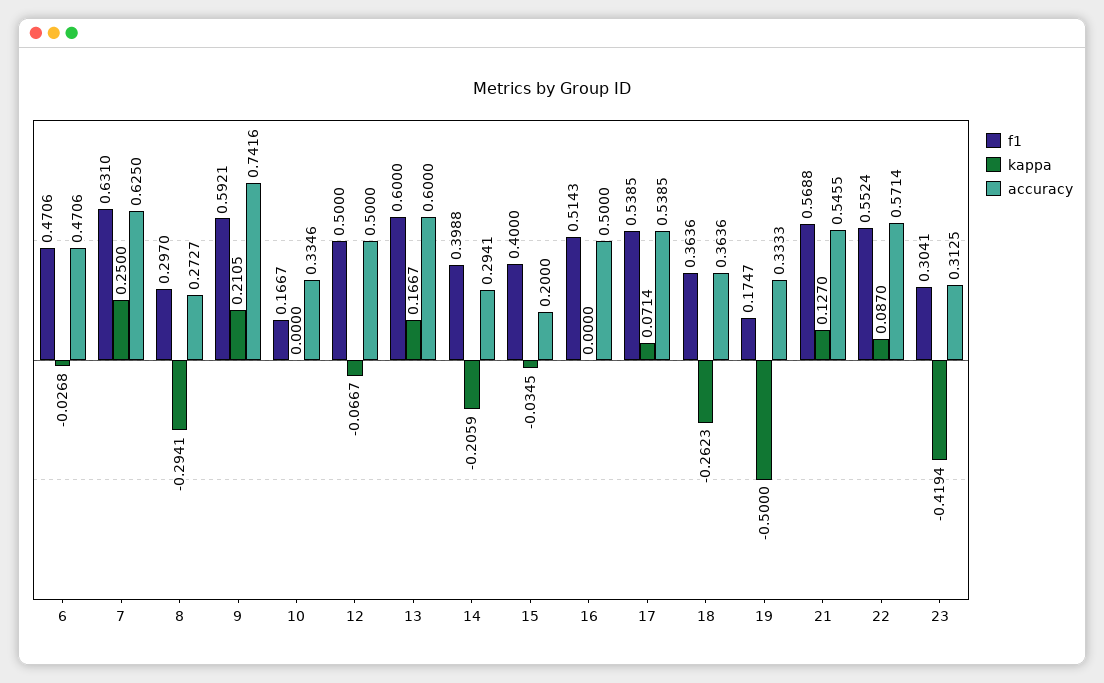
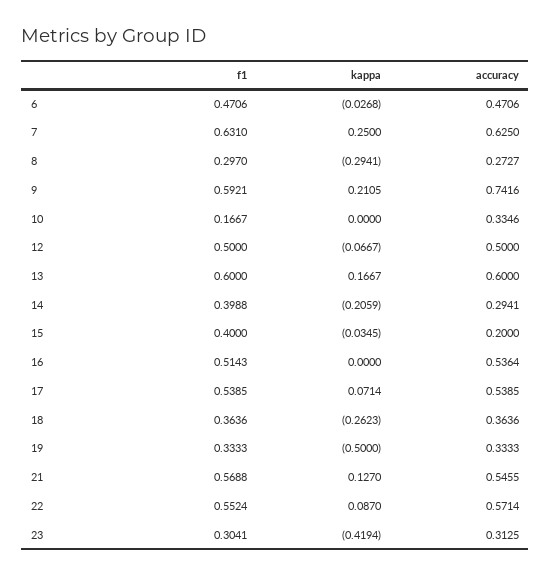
accuracy, 16: 0.5 -> 0.5364
f1, 19: 0.1747 -> 0.3333

